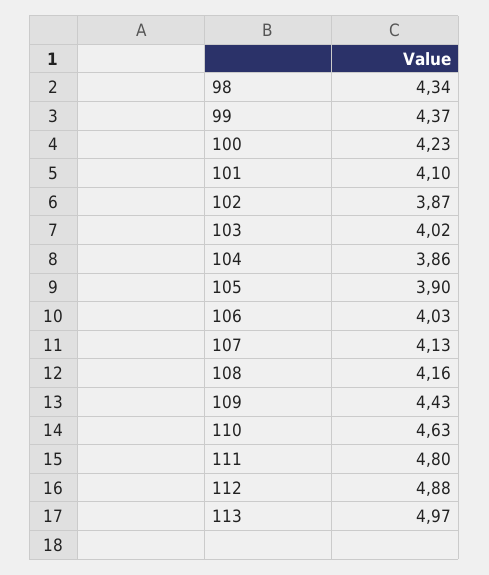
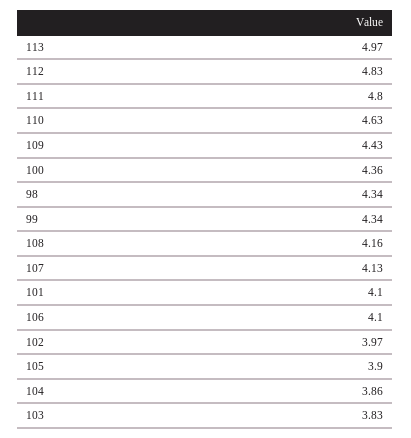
99: 4.37 -> 4.34
100: 4.23 -> 4.36
102: 3.87 -> 3.97
103: 4.02 -> 3.83
106: 4.03 -> 4.1
112: 4.88 -> 4.83

